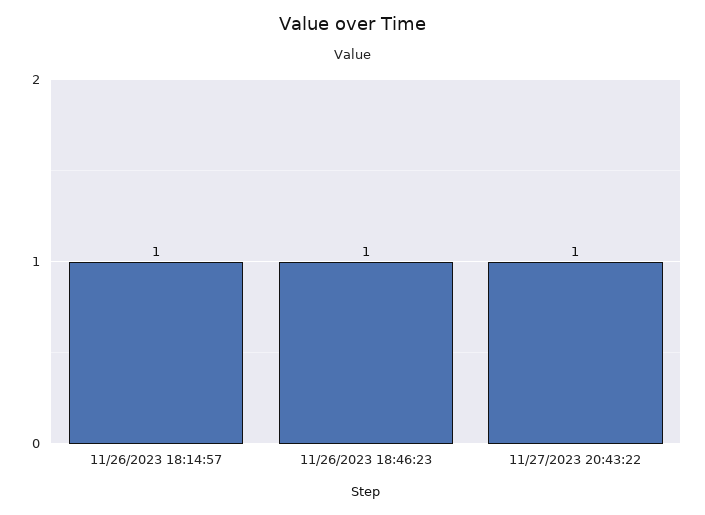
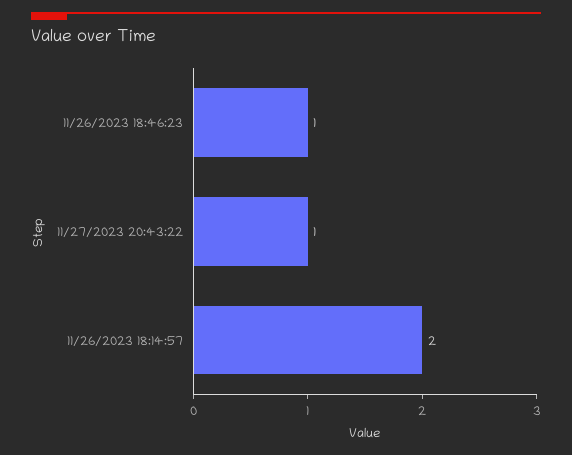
11/26/2023 18:14:57: 1 -> 2

